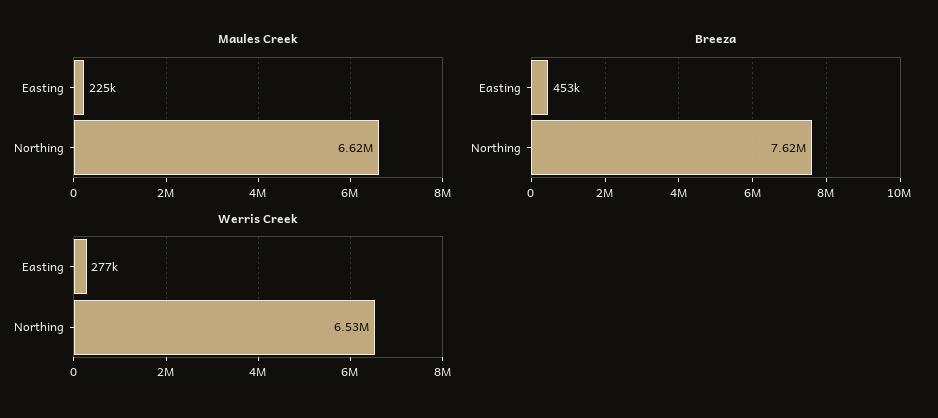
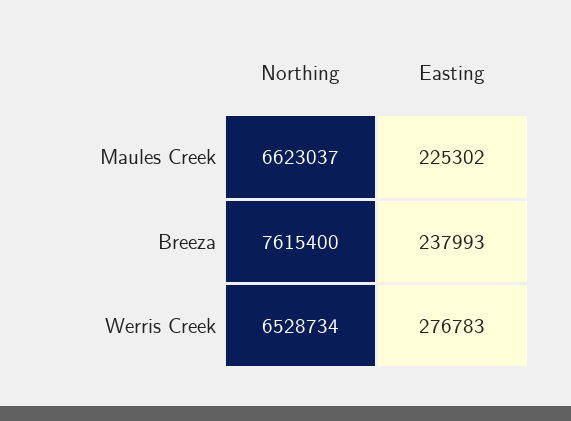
Breeza, Easting: 453000 -> 237993

